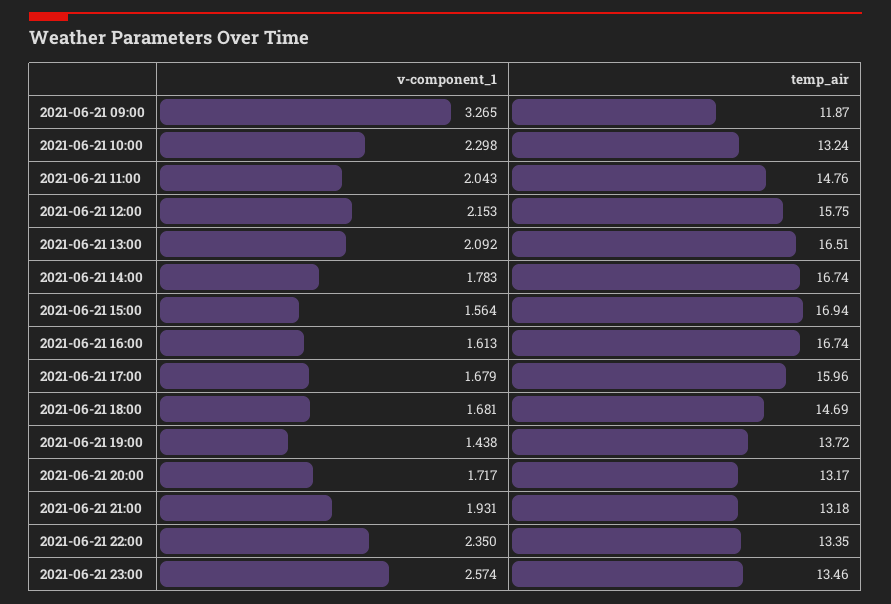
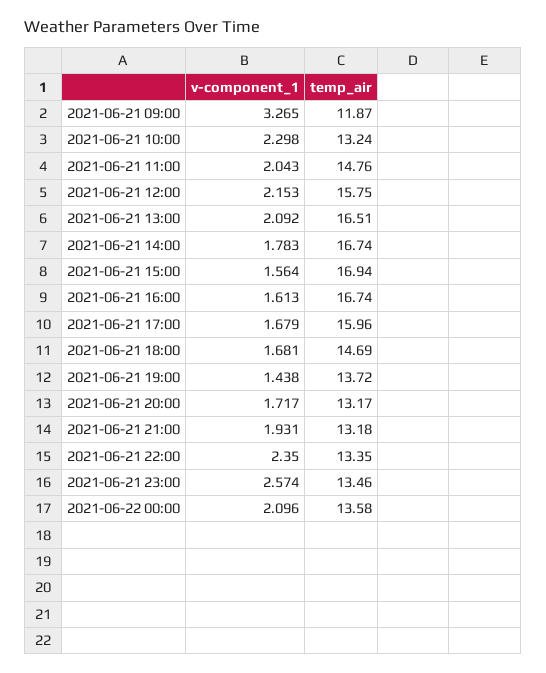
v-component_1, 2021-06-22 00:00: none -> 2.096
temp_air, 2021-06-22 00:00: none -> 13.58

